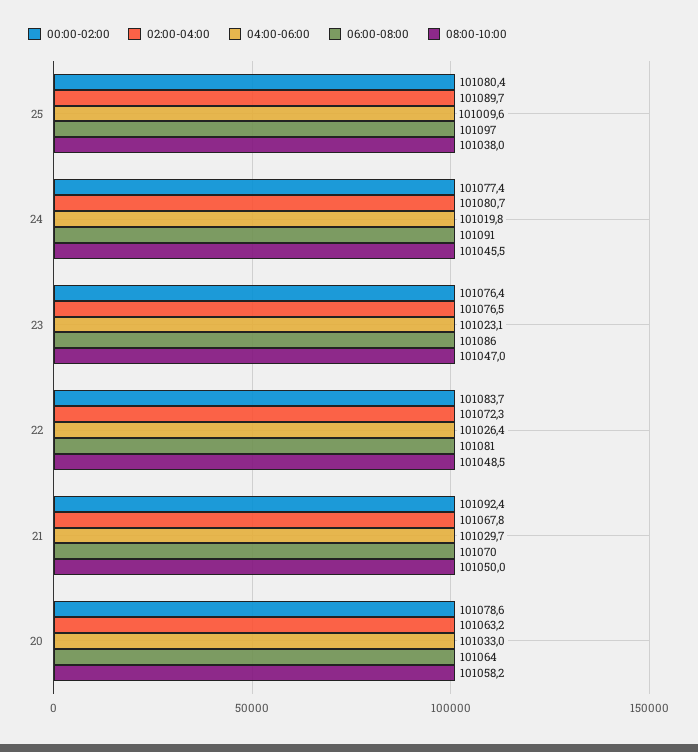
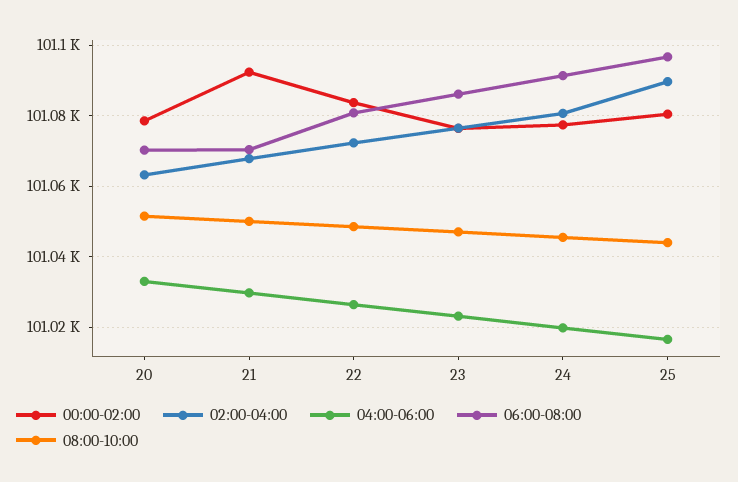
04:00-06:00, 25: 101009.6 -> 101016
08:00-10:00, 25: 101038 -> 101044
06:00-08:00, 20: 101064 -> 101070
08:00-10:00, 20: 101058.2 -> 101052

